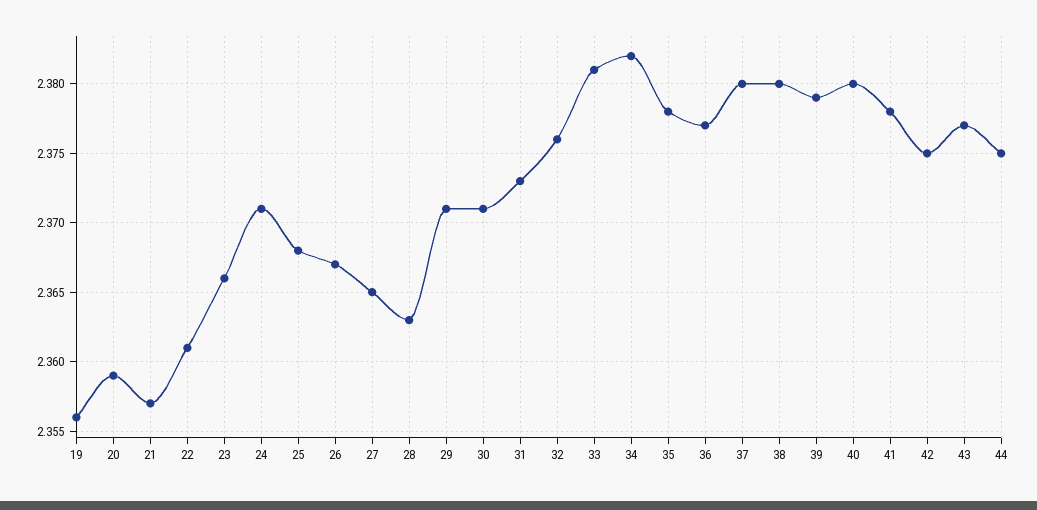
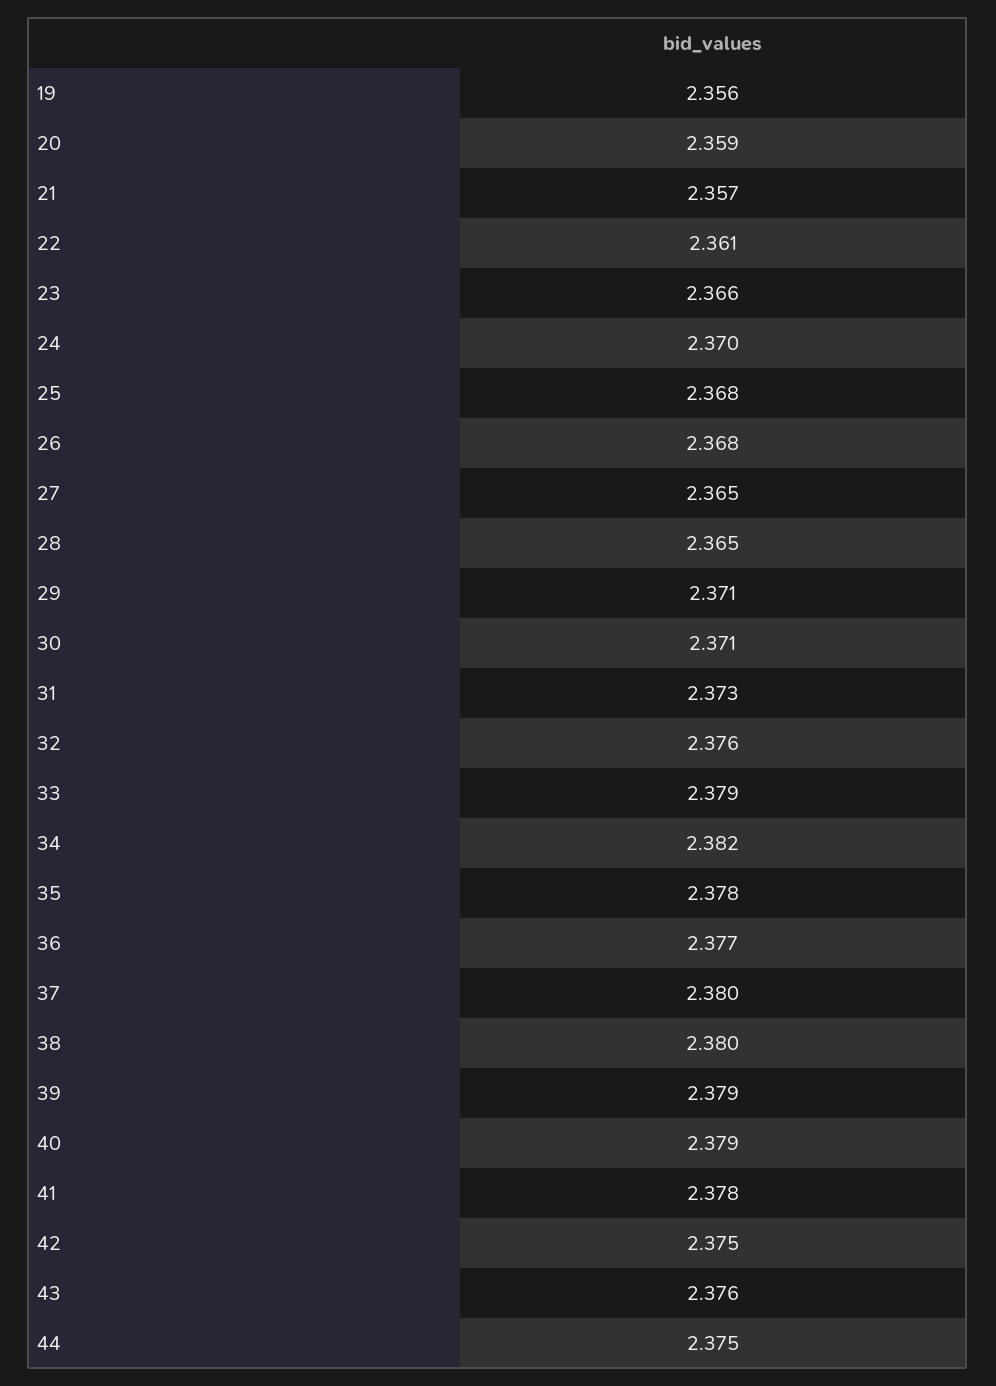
24: 2.371 -> 2.37
26: 2.367 -> 2.368
28: 2.363 -> 2.365
33: 2.381 -> 2.379
40: 2.38 -> 2.379
43: 2.377 -> 2.376

